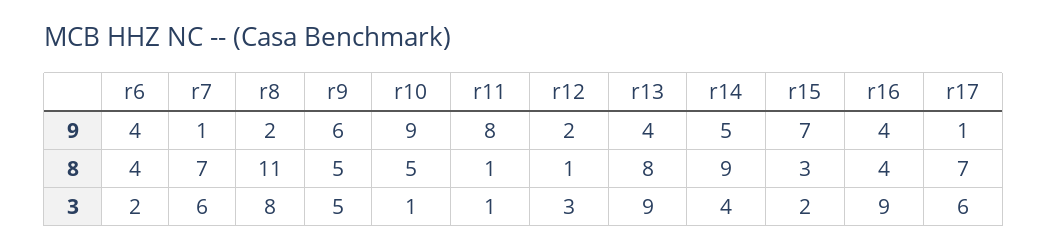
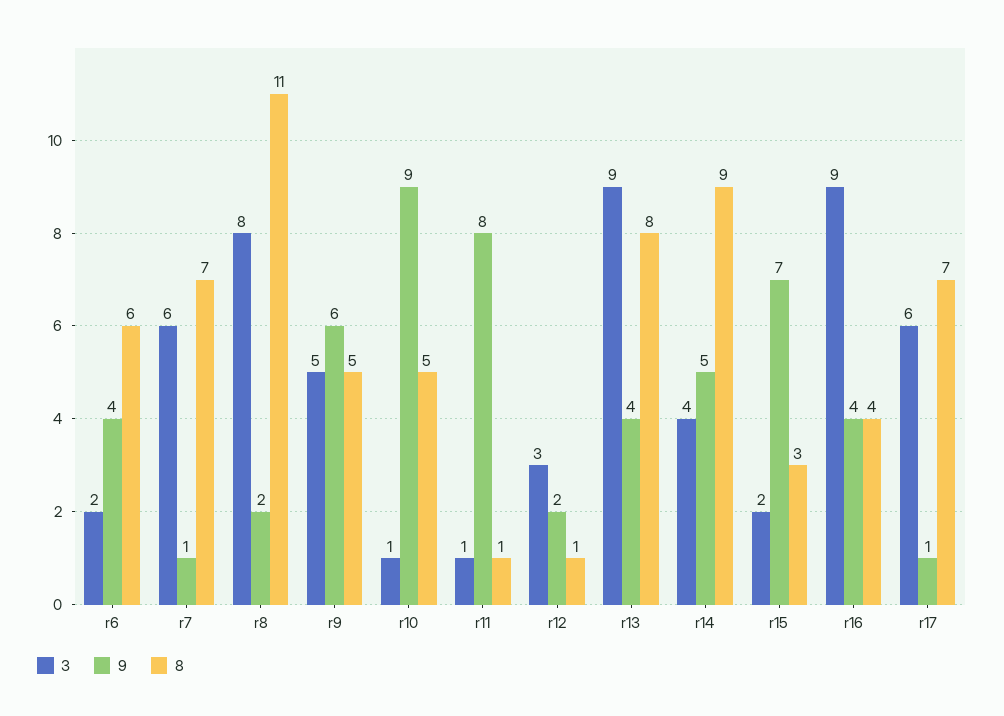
8, r6: 4 -> 6

